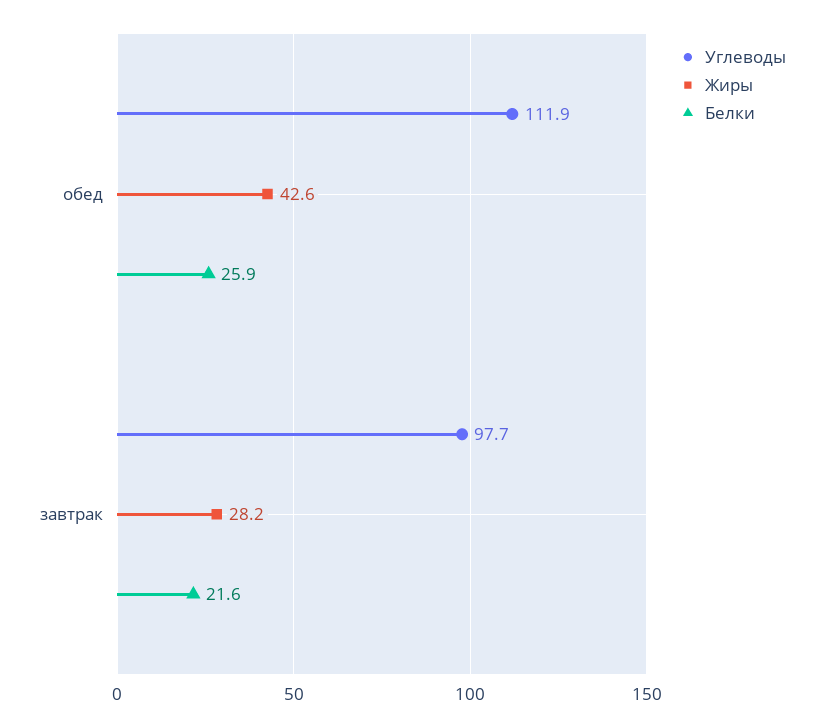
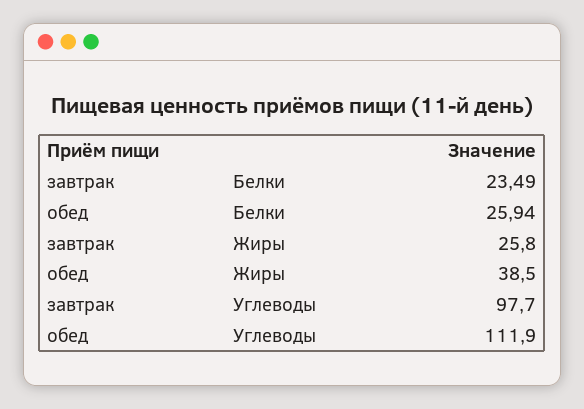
Жиры, обед: 42.6 -> 38.5
Жиры, завтрак: 28.2 -> 25.8
Белки, завтрак: 21.6 -> 23.49

